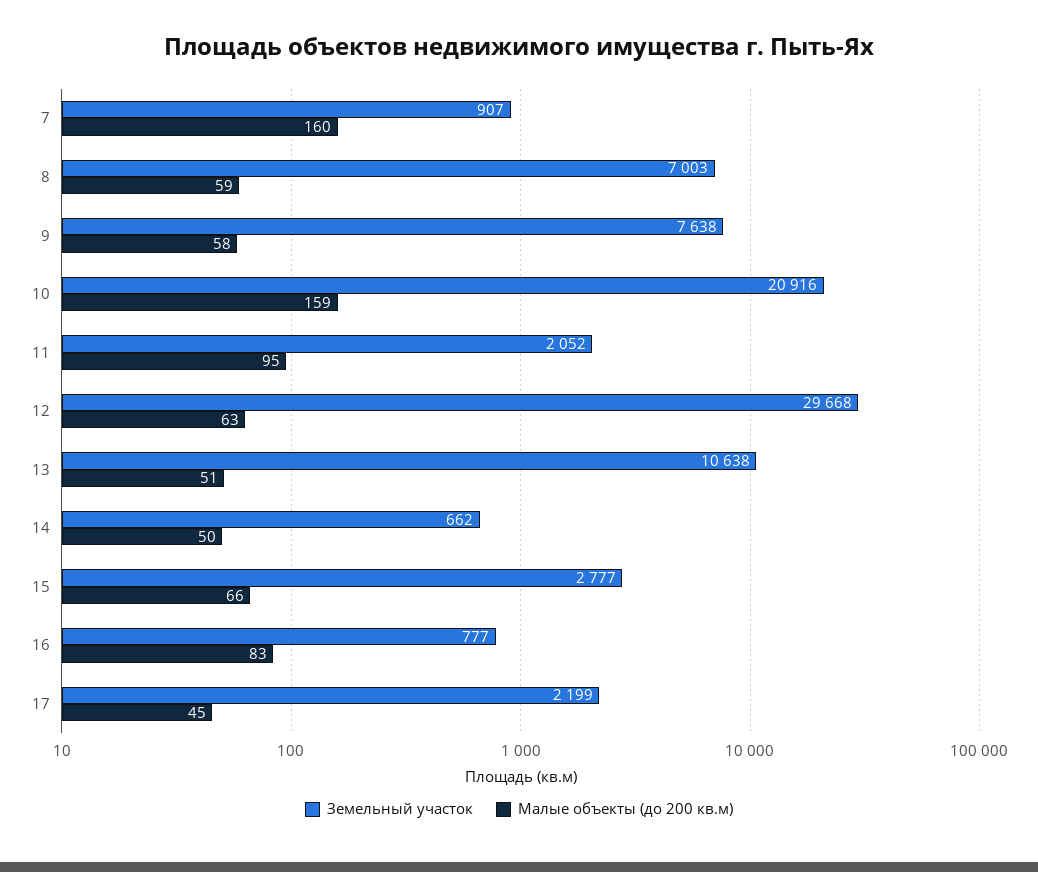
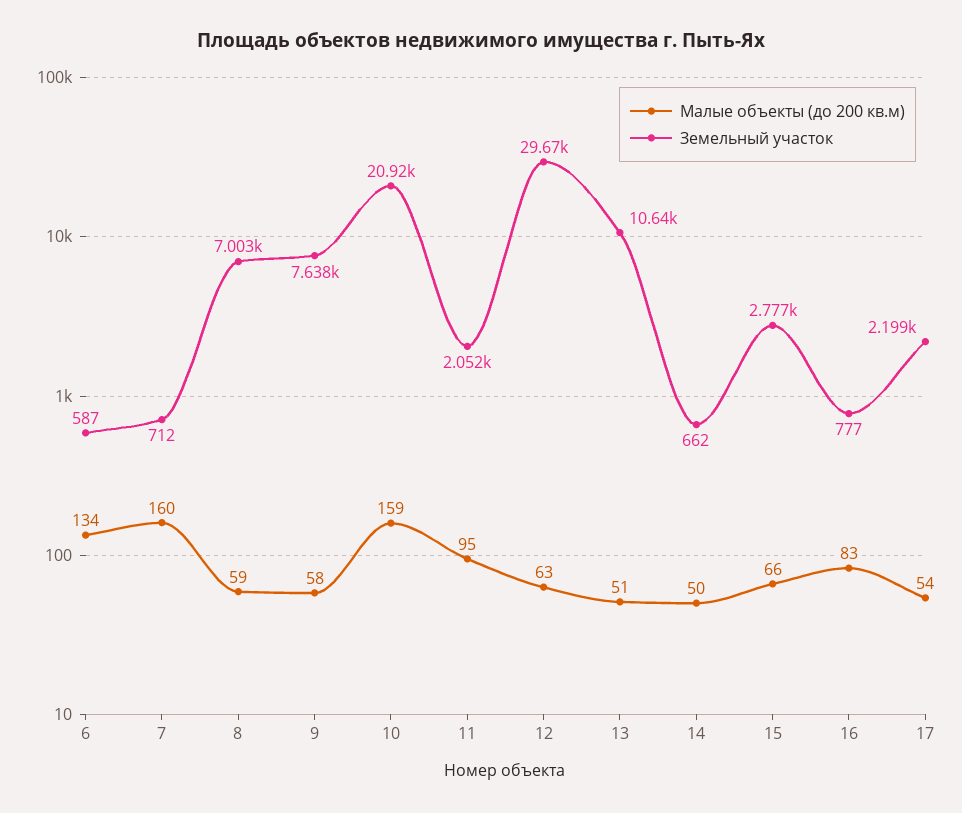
Земельный участок, 7: 907 -> 712
Малые объекты (до 200 кв.м), 17: 45 -> 54
Малые объекты (до 200 кв.м), 6: none -> 134
Земельный участок, 6: none -> 587

